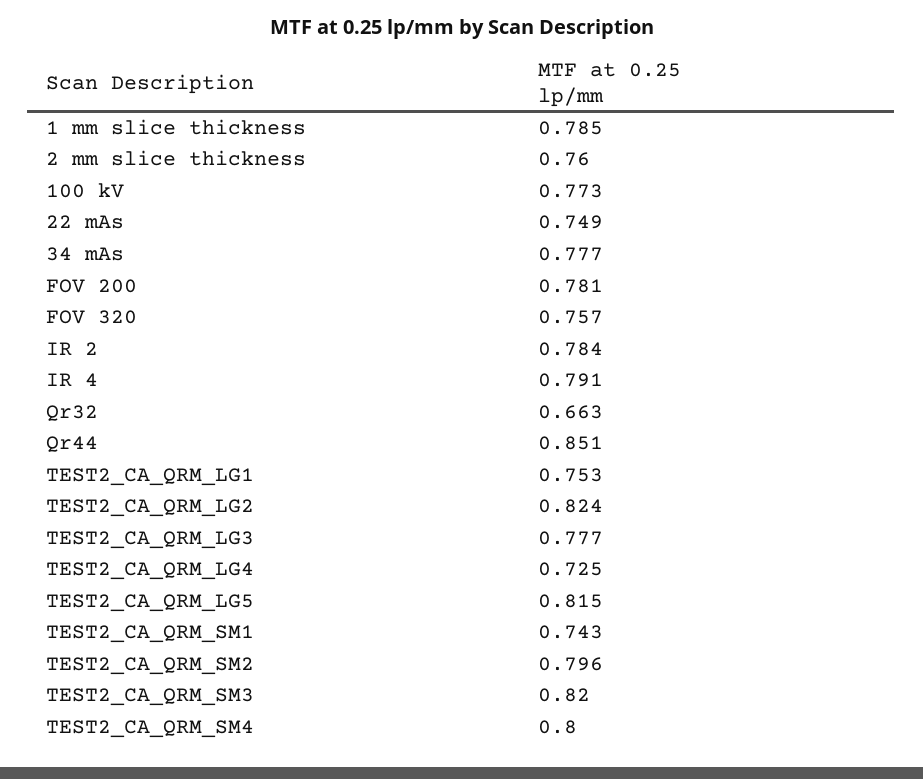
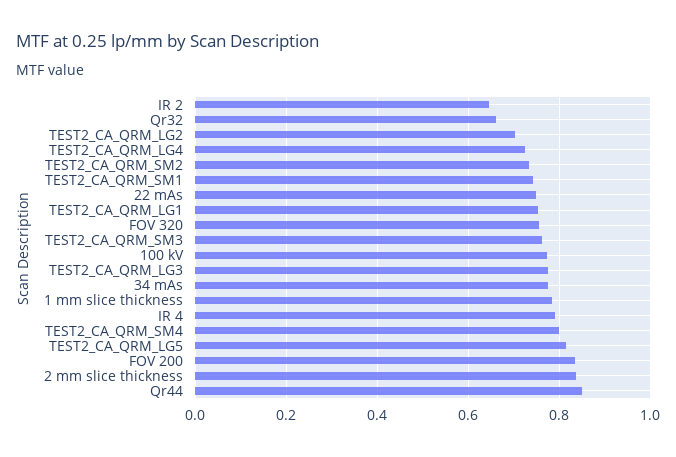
2 mm slice thickness: 0.76 -> 0.84
FOV 200: 0.781 -> 0.84
IR 2: 0.784 -> 0.64
TEST2_CA_QRM_LG2: 0.824 -> 0.7
TEST2_CA_QRM_SM2: 0.796 -> 0.74
TEST2_CA_QRM_SM3: 0.82 -> 0.76

